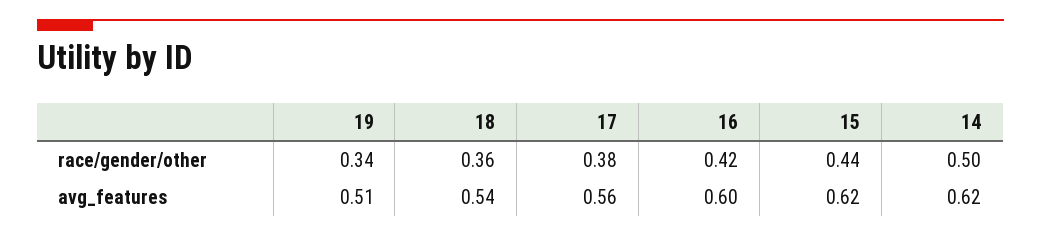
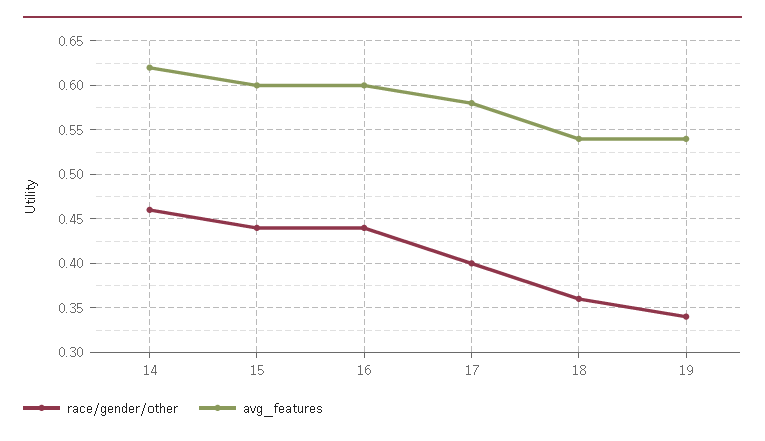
race/gender/other, 17: 0.38 -> 0.4
race/gender/other, 16: 0.42 -> 0.44
race/gender/other, 14: 0.5 -> 0.46
avg_features, 19: 0.51 -> 0.54
avg_features, 17: 0.56 -> 0.58
avg_features, 15: 0.62 -> 0.6

